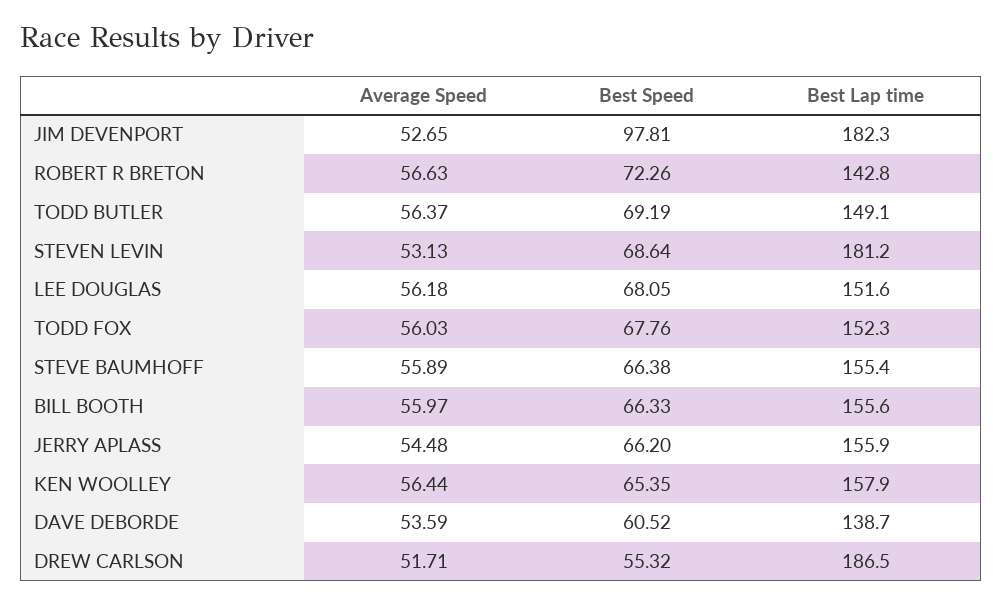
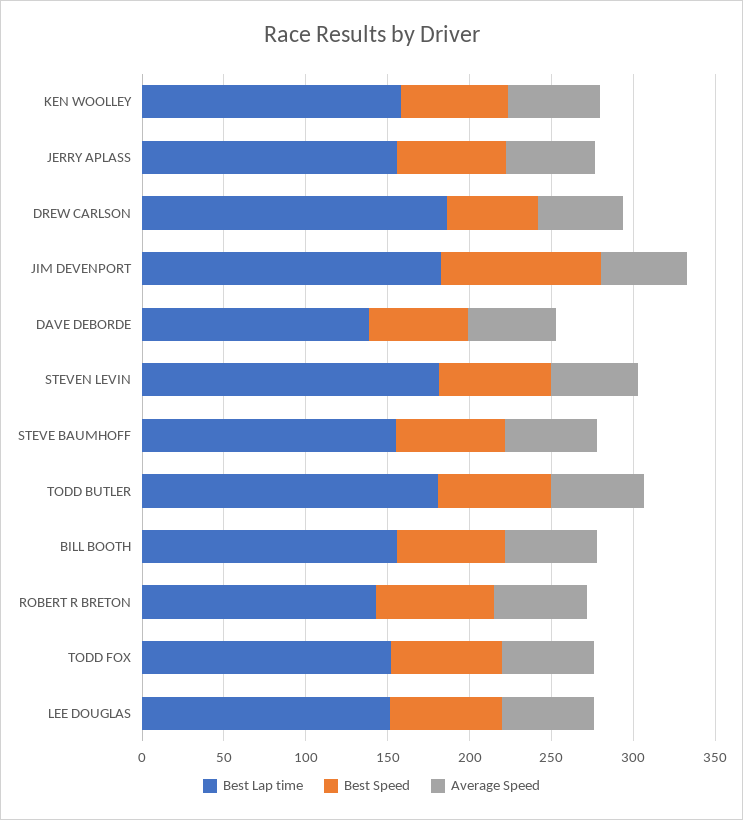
Best Lap time, TODD BUTLER: 149.1 -> 180

